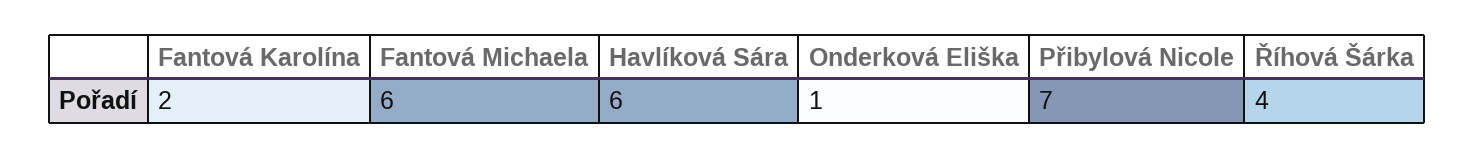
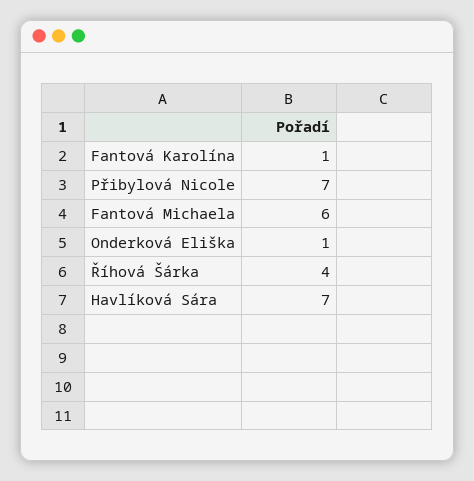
Fantová Karolína: 2 -> 1
Havlíková Sára: 6 -> 7

